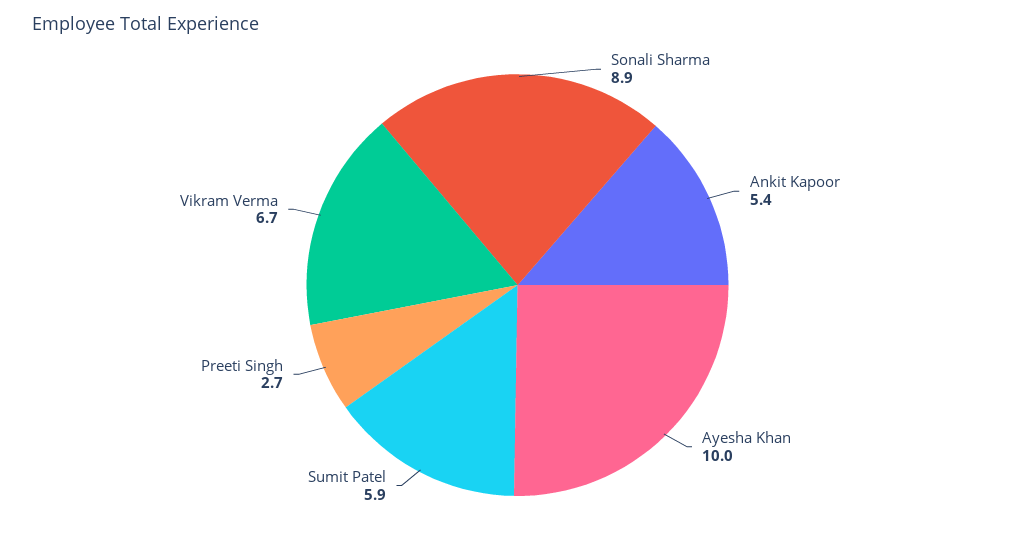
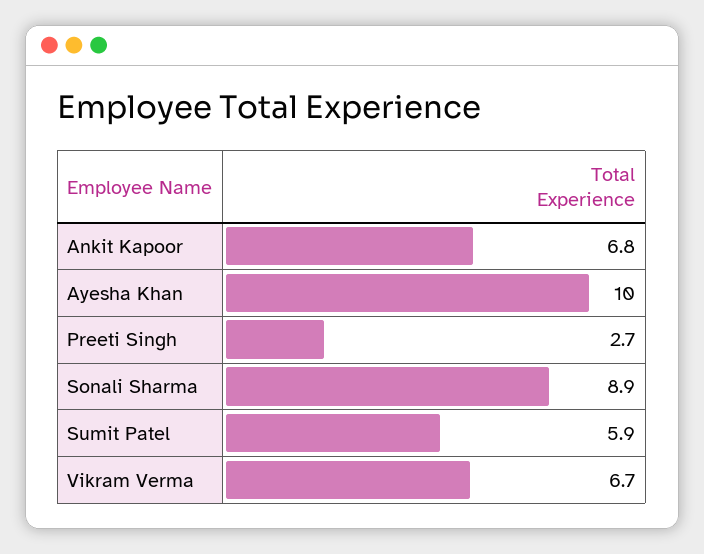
Ankit Kapoor: 5.4 -> 6.8

